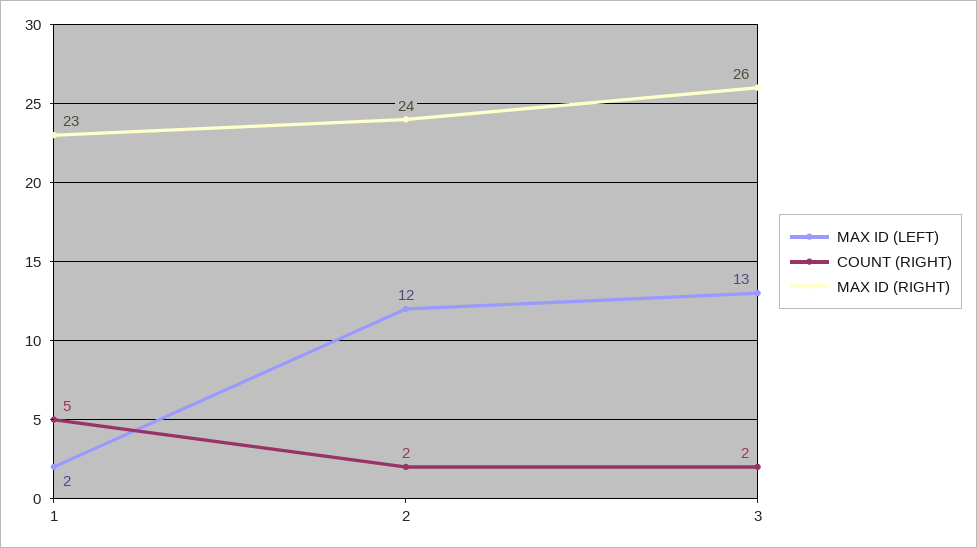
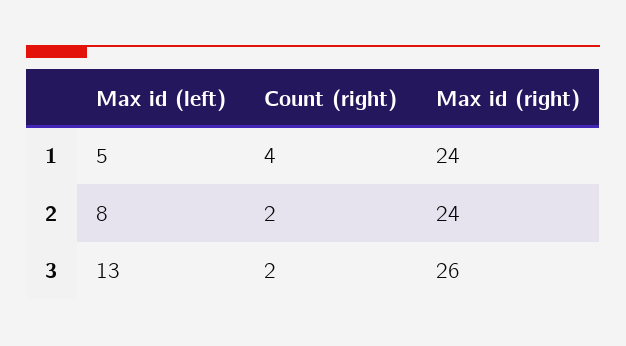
MAX ID (LEFT), 1: 2 -> 5
COUNT (RIGHT), 1: 5 -> 4
MAX ID (RIGHT), 1: 23 -> 24
MAX ID (LEFT), 2: 12 -> 8

